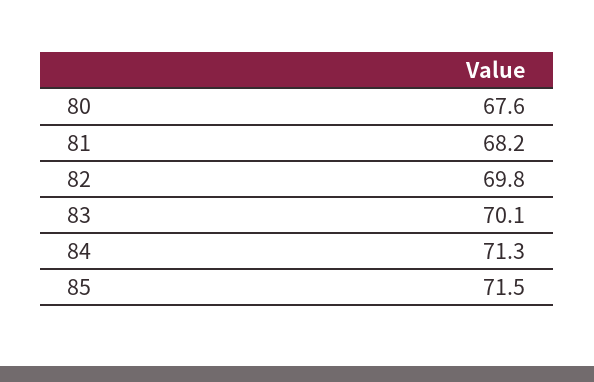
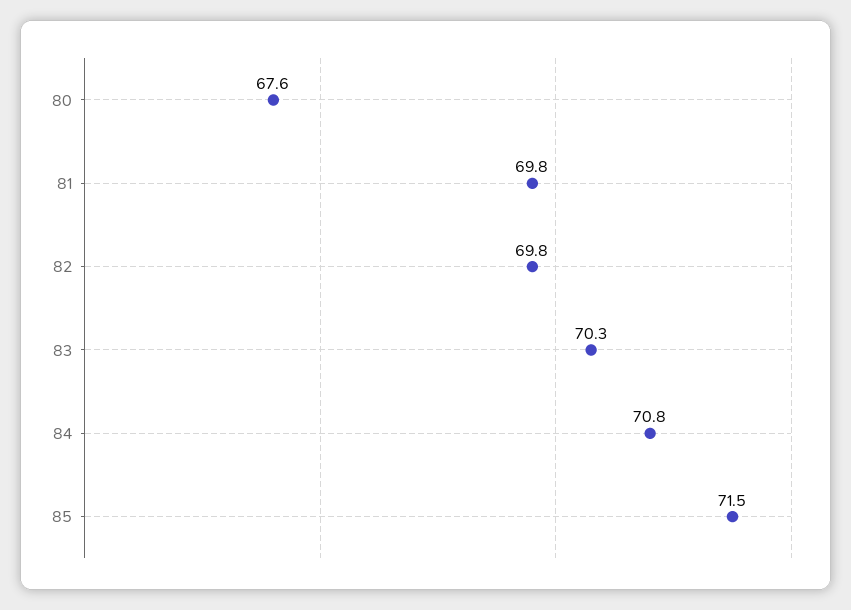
81: 68.2 -> 69.8
83: 70.1 -> 70.3
84: 71.3 -> 70.8

